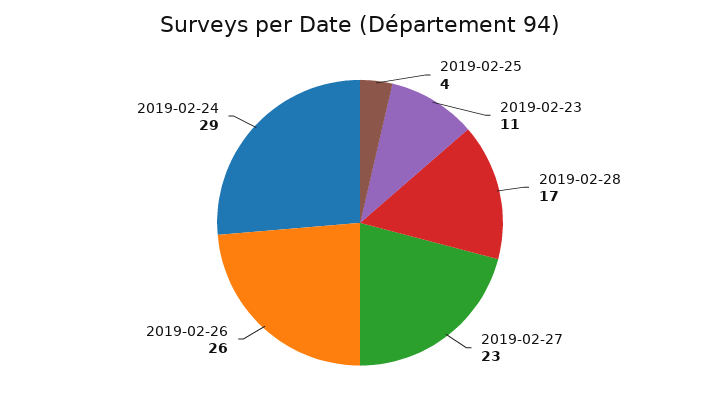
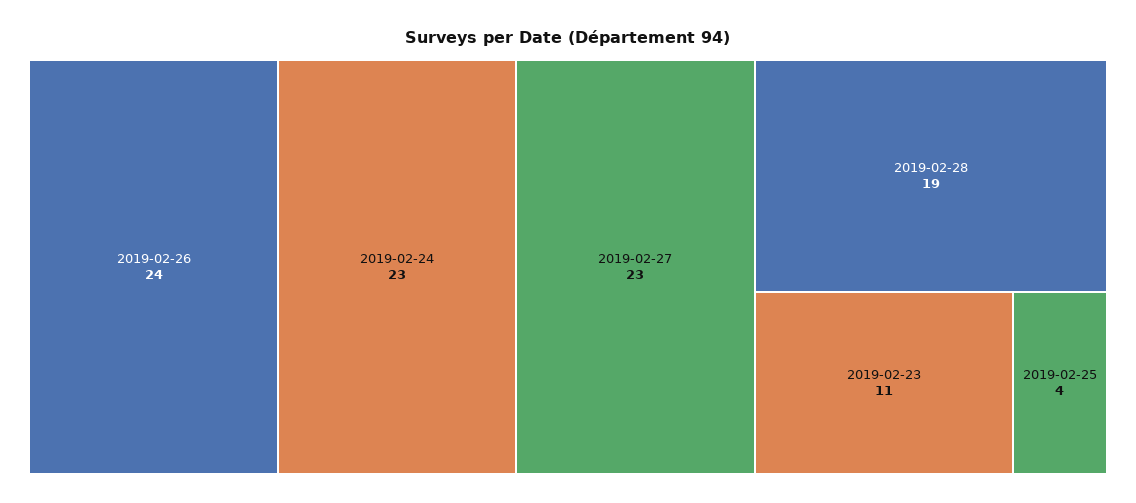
2019-02-28: 17 -> 19
2019-02-26: 26 -> 24
2019-02-24: 29 -> 23

